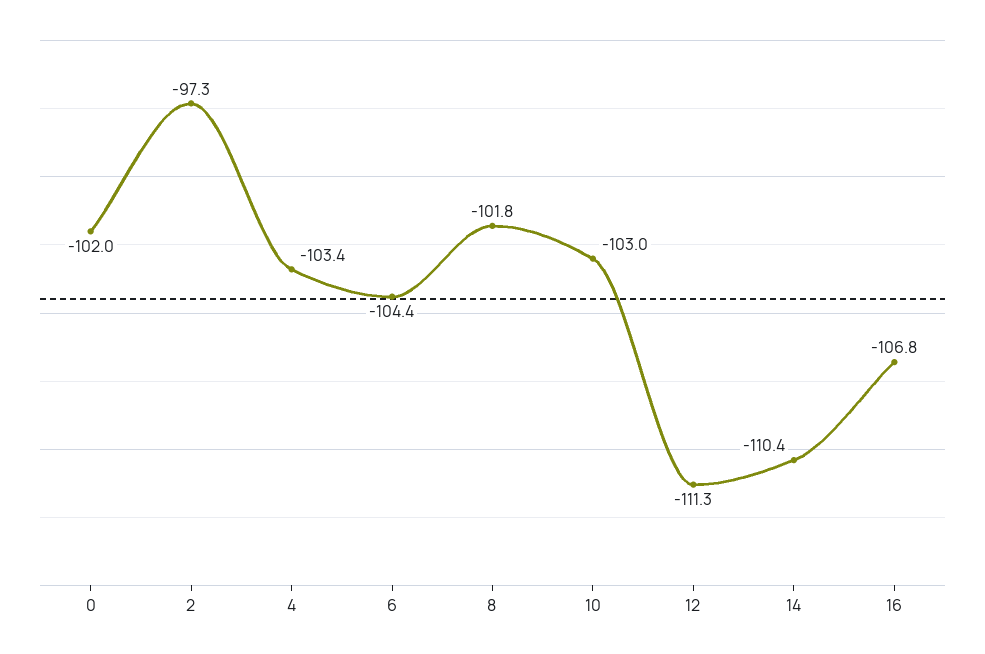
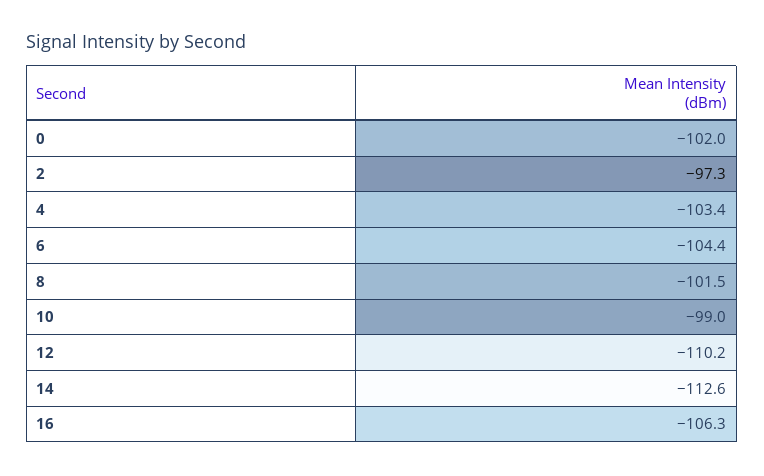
8: -101.8 -> -101.5
10: -103 -> -99
12: -111.3 -> -110.2
14: -110.4 -> -112.6
16: -106.8 -> -106.3

